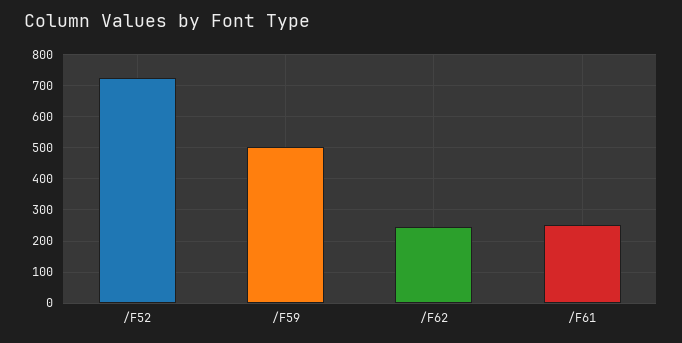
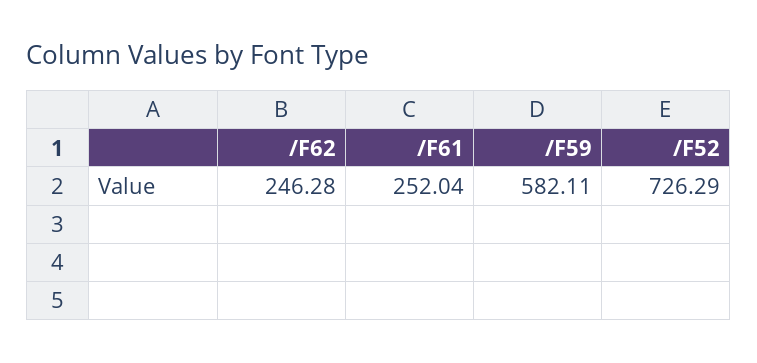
/F59: 500 -> 582.11

